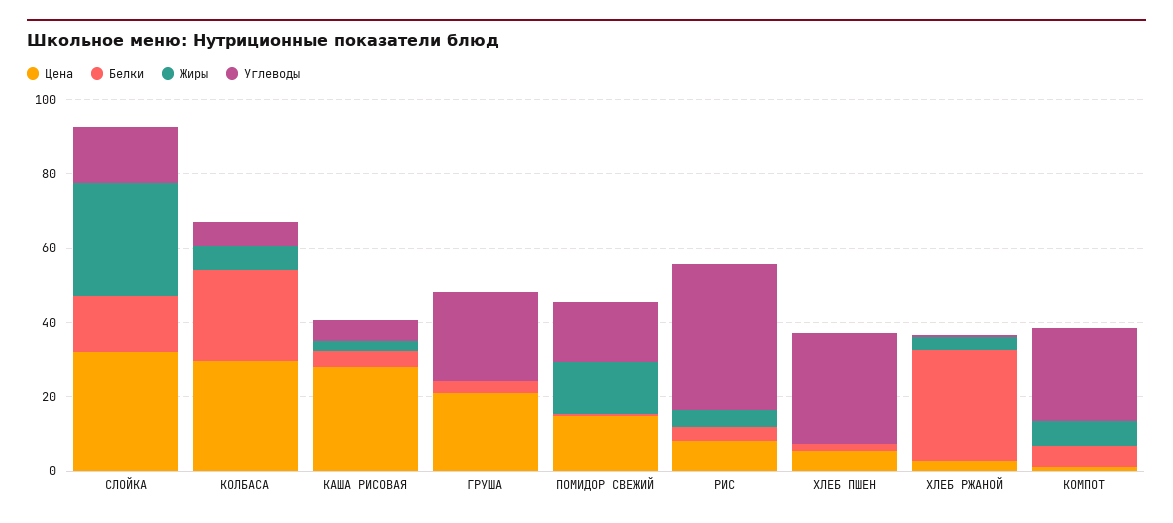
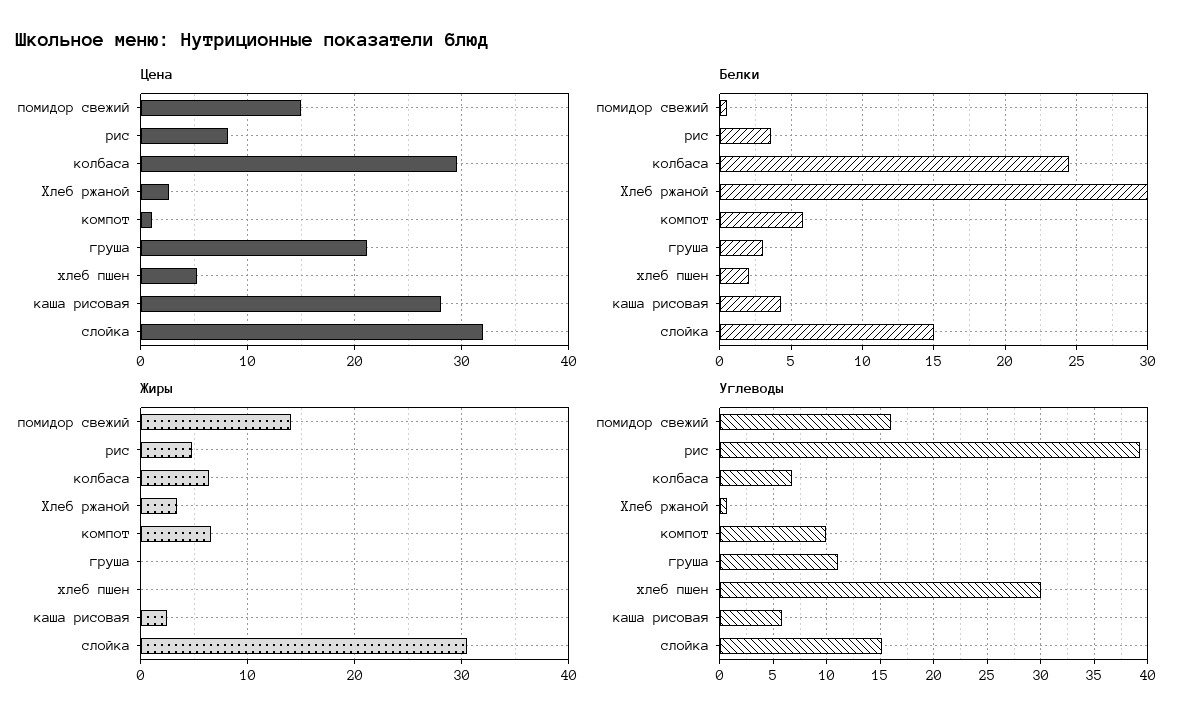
Углеводы, ГРУША: 25 -> 11
Углеводы, КОМПОТ: 25 -> 10

